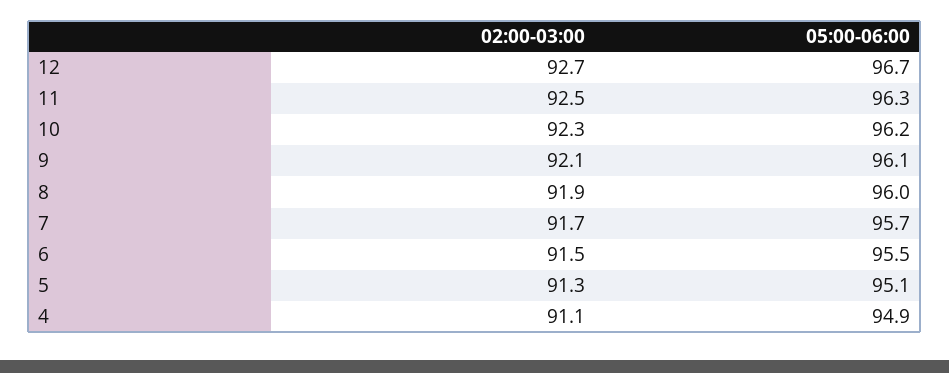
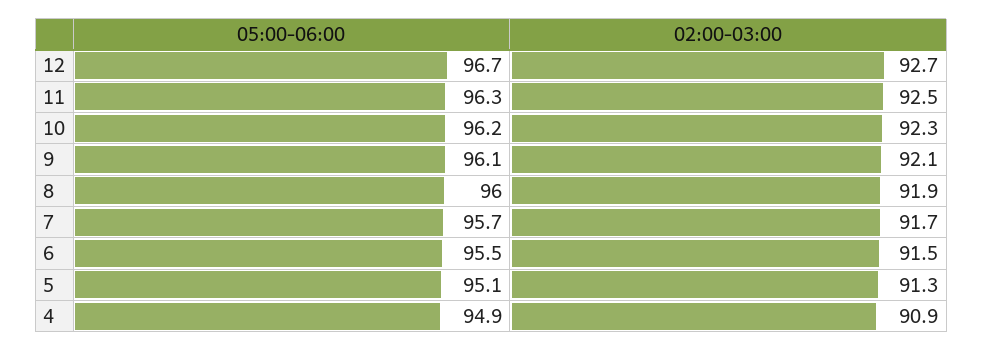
02:00-03:00, 4: 91.1 -> 90.9

